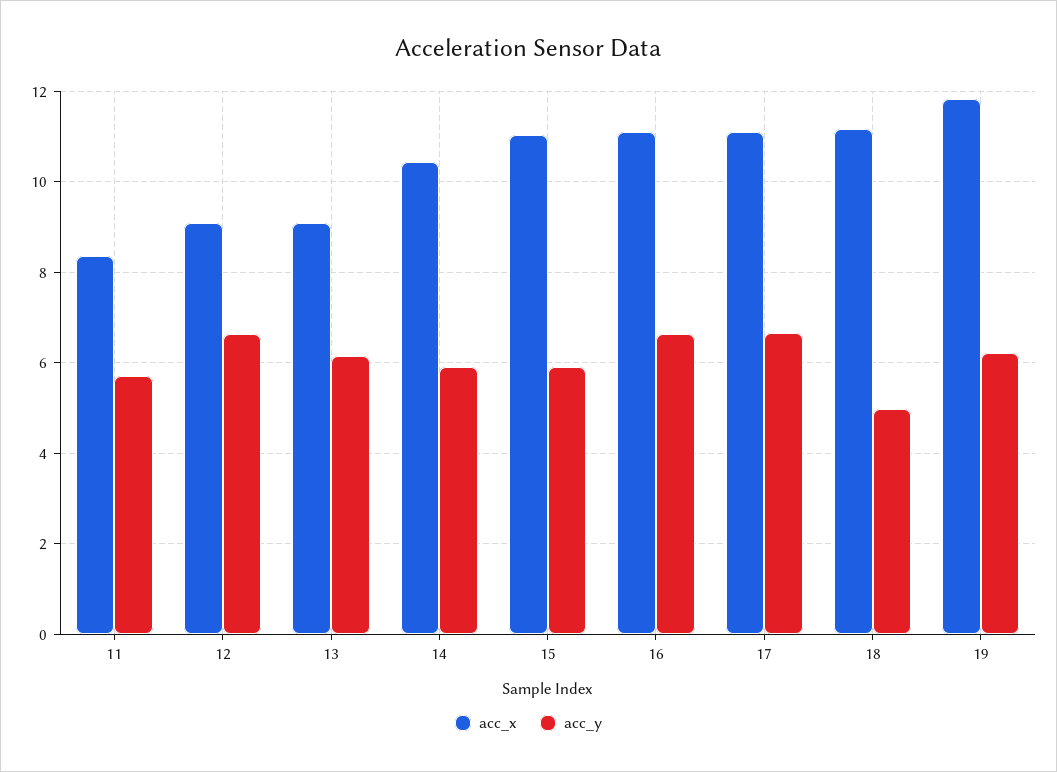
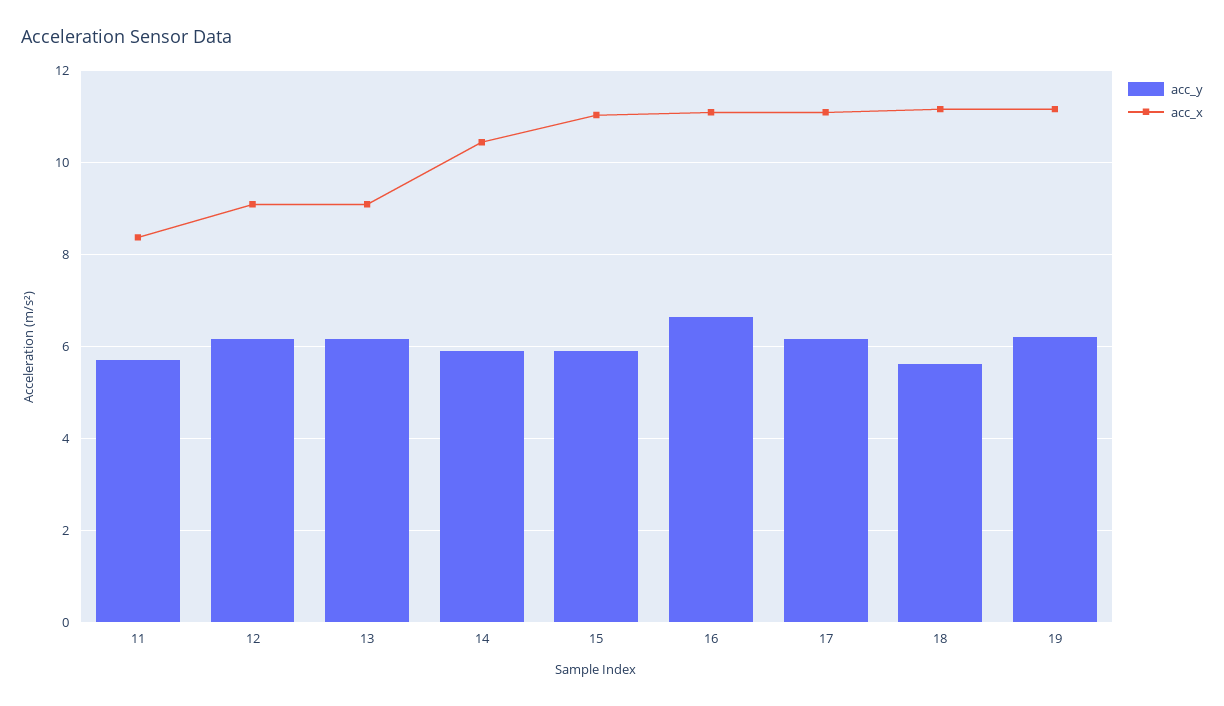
acc_y, 12: 6.6 -> 6.2
acc_y, 17: 6.6 -> 6.2
acc_y, 18: 5 -> 5.6
acc_x, 19: 11.8 -> 11.2

